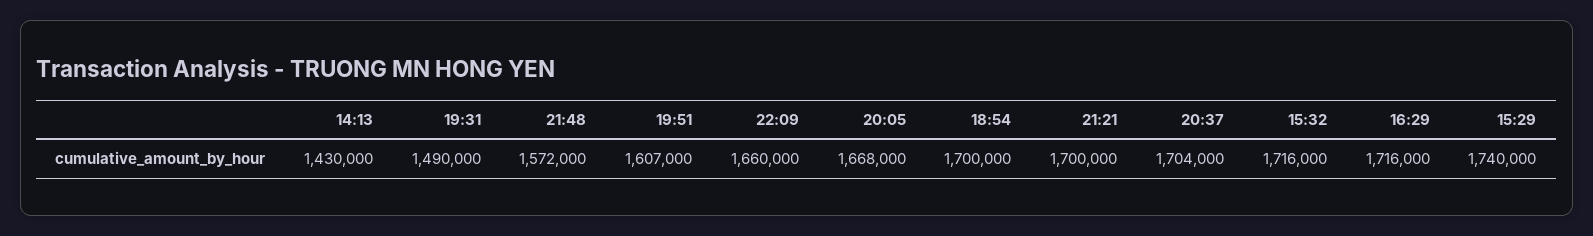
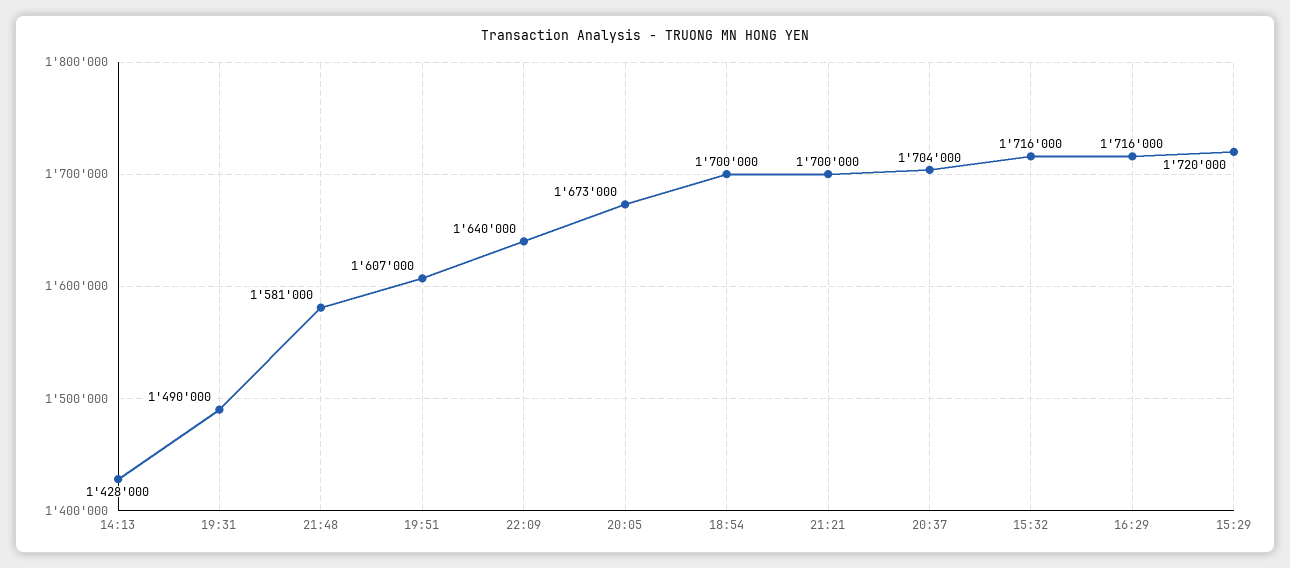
14:13: 1430000 -> 1428000
21:48: 1572000 -> 1581000
22:09: 1660000 -> 1640000
20:05: 1668000 -> 1673000
15:29: 1740000 -> 1720000

